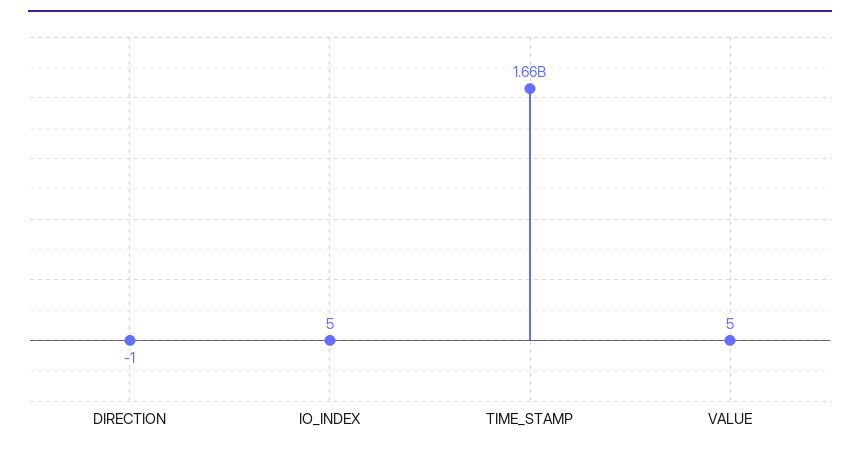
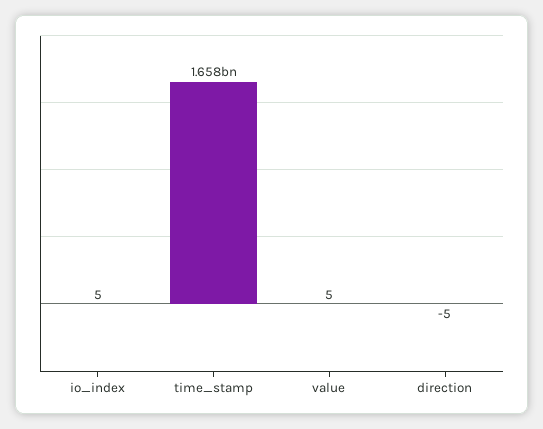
DIRECTION: -1 -> -5

